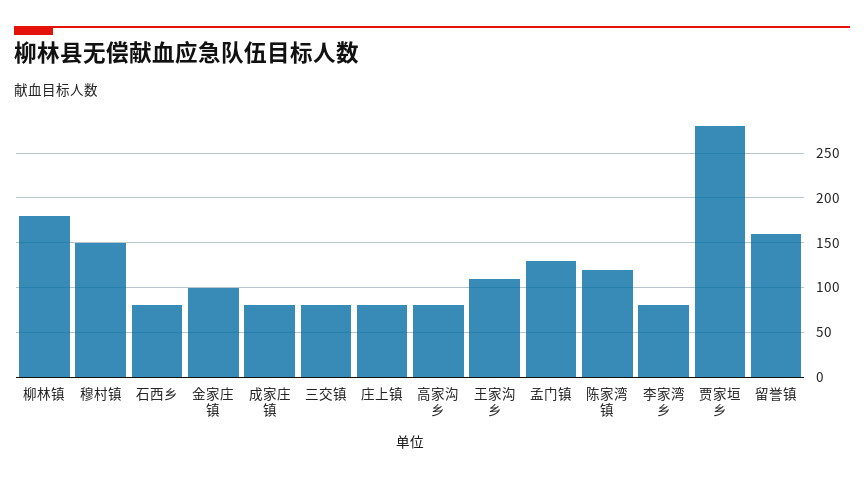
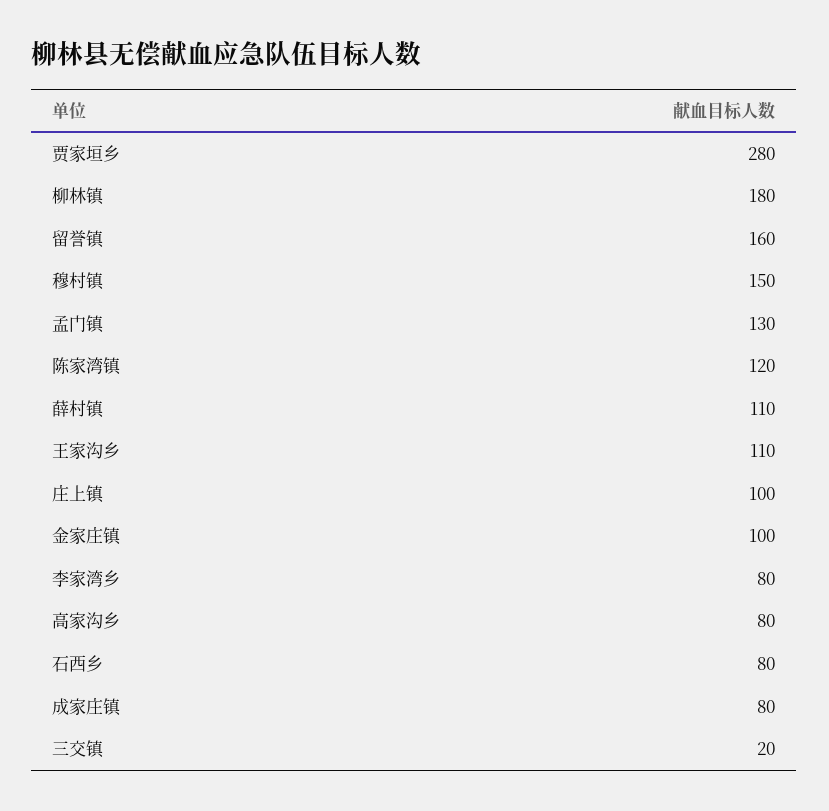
三交镇: 80 -> 20
庄上镇: 80 -> 100
薛村镇: none -> 110

